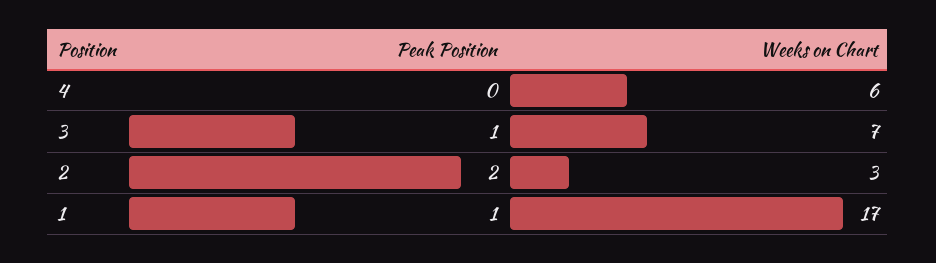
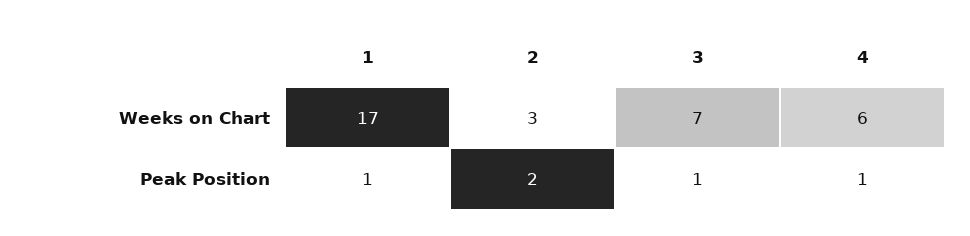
Peak Position, 4: 0 -> 1

